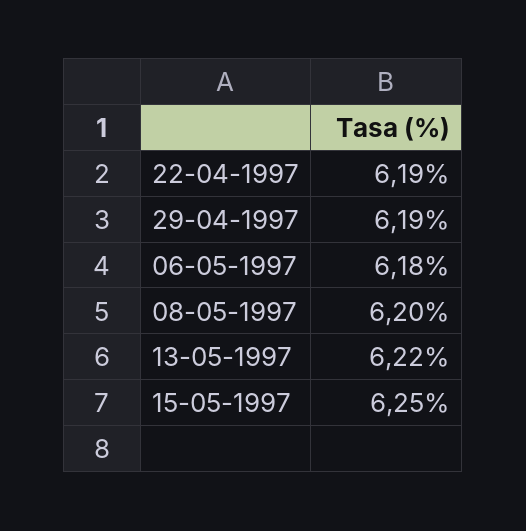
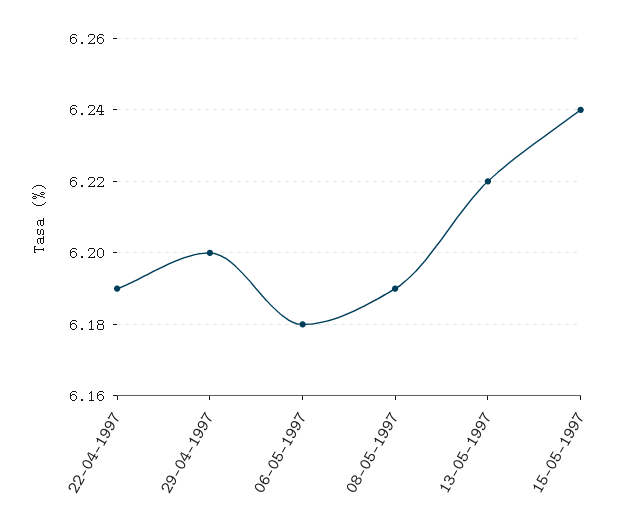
29-04-1997: 6.19 -> 6.2
08-05-1997: 6.2 -> 6.19
15-05-1997: 6.25 -> 6.24

